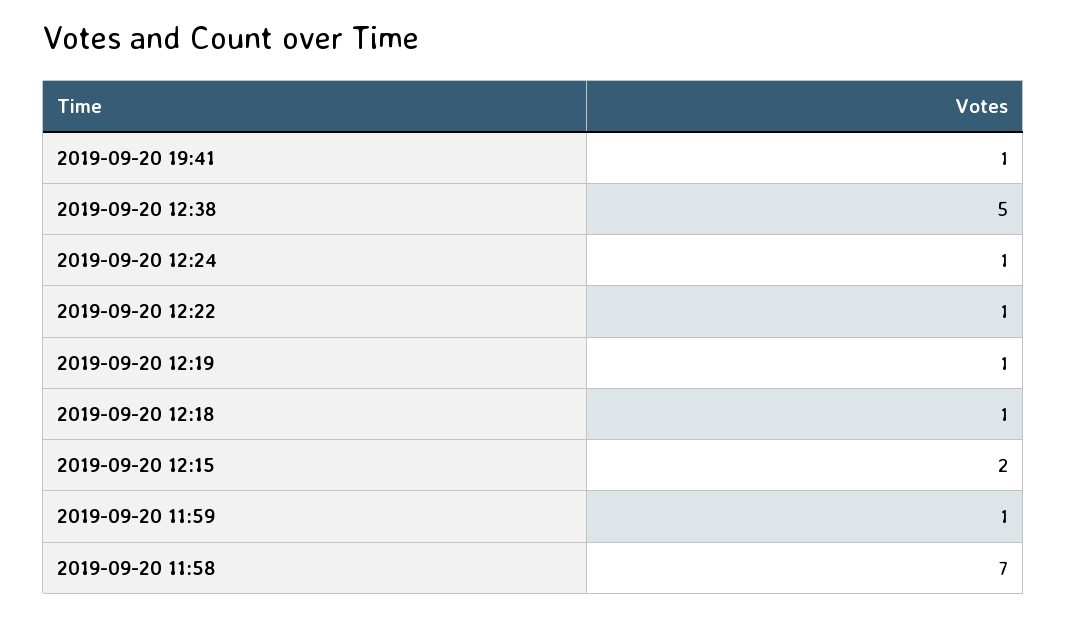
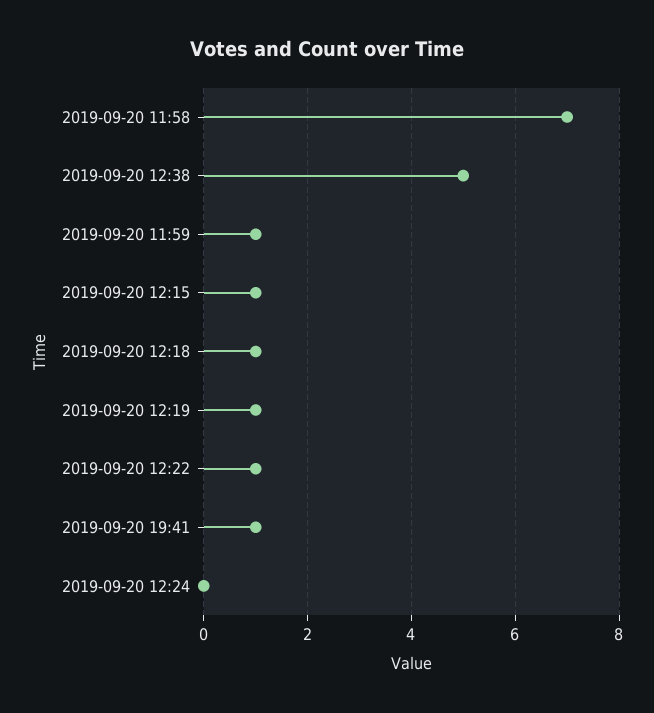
2019-09-20 12:24: 1 -> 0
2019-09-20 12:15: 2 -> 1

